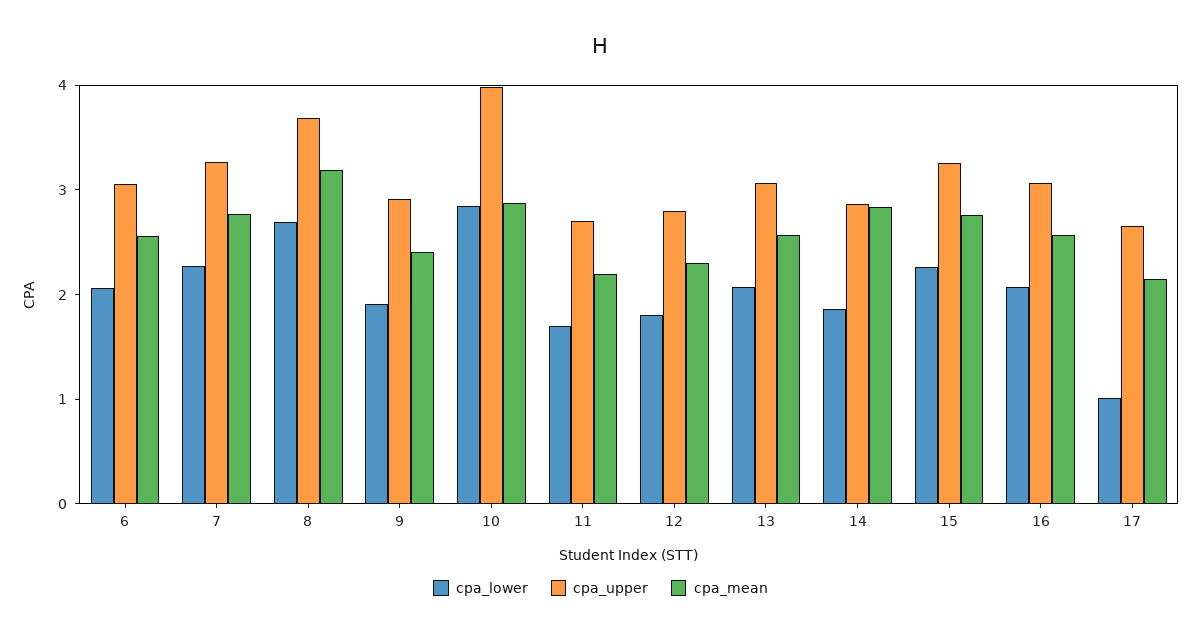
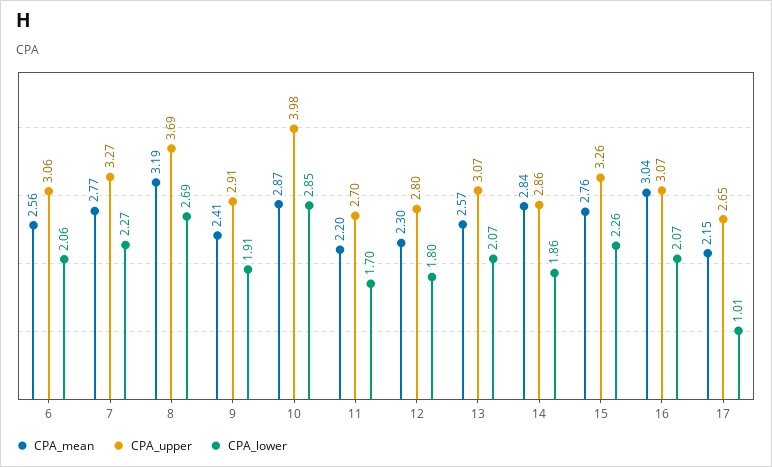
cpa_mean, 16: 2.6 -> 3.04

